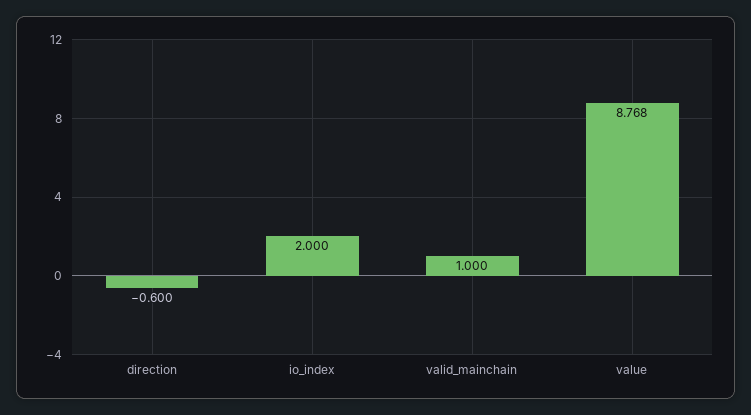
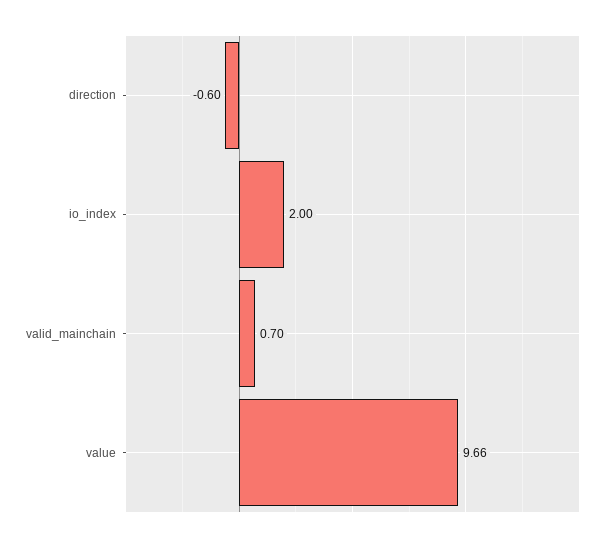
valid_mainchain: 1 -> 0.7
value: 8.768 -> 9.66

